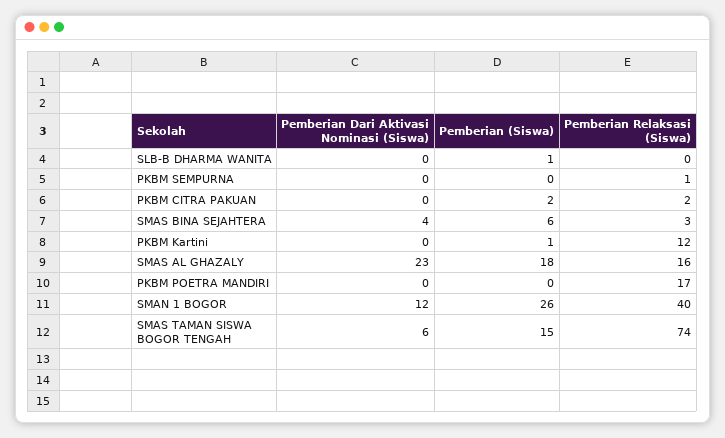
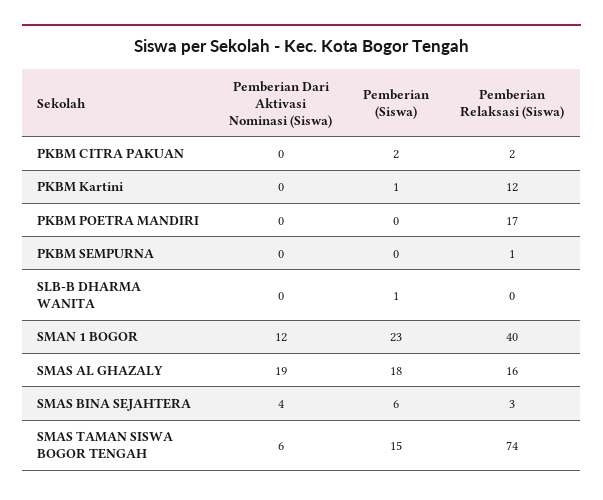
Pemberian Dari Aktivasi Nominasi (Siswa), SMAS AL GHAZALY: 23 -> 19
Pemberian (Siswa), SMAN 1 BOGOR: 26 -> 23

